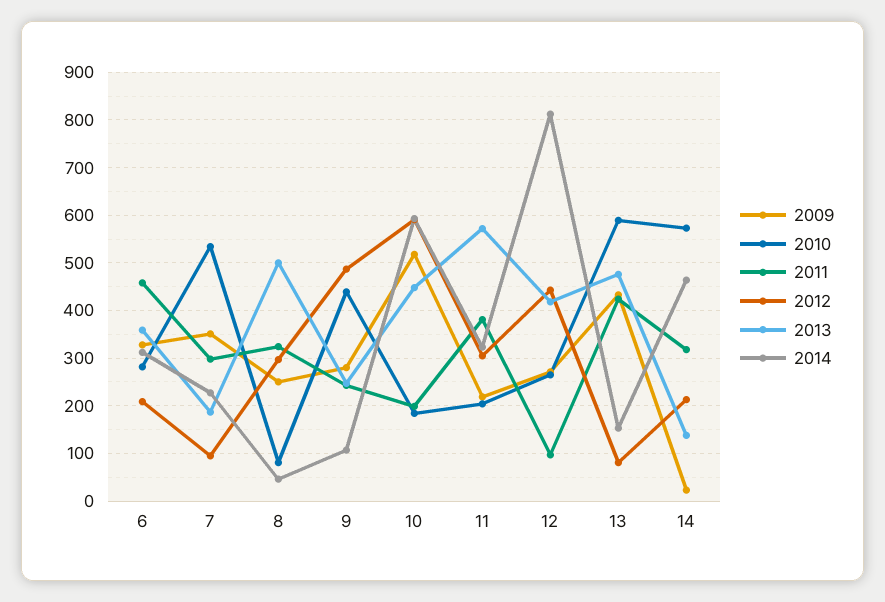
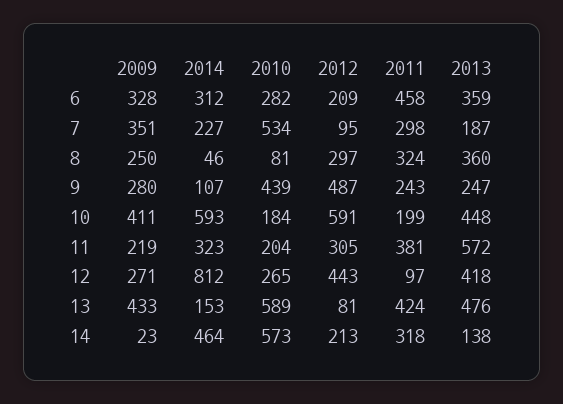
2013, 8: 500 -> 360
2009, 10: 520 -> 411

